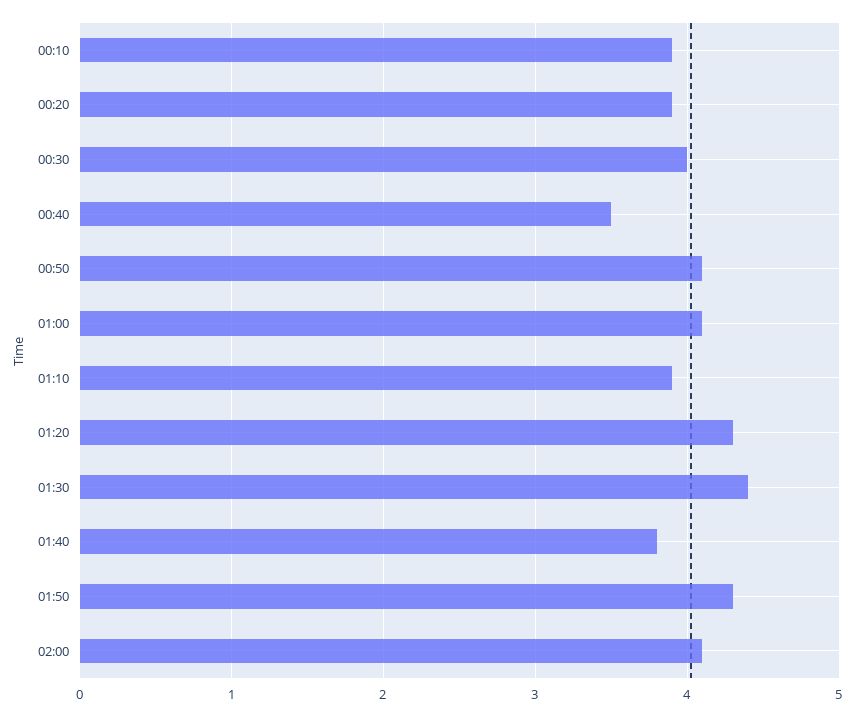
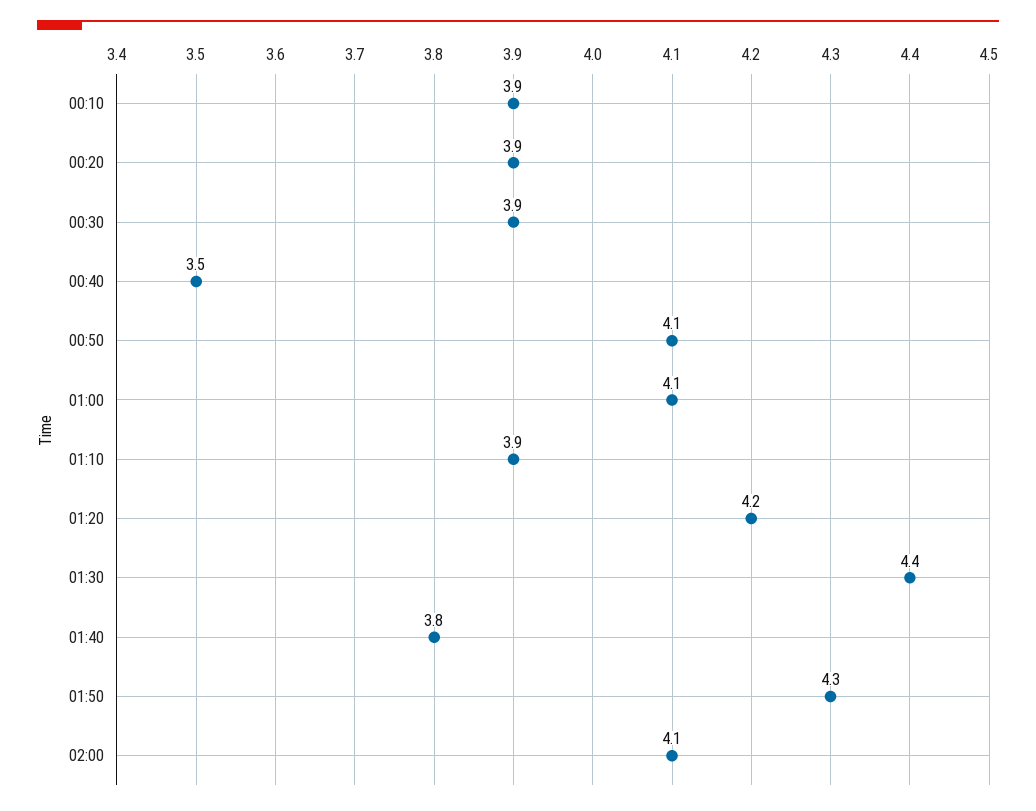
00:30: 4 -> 3.9
01:20: 4.3 -> 4.2

